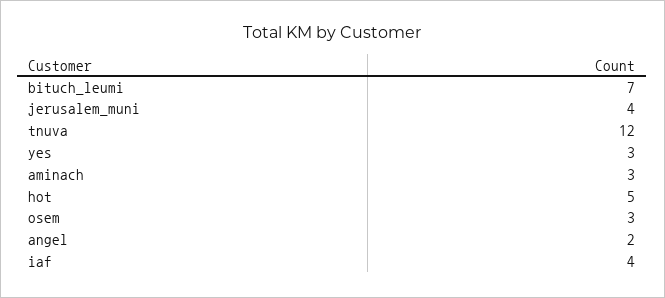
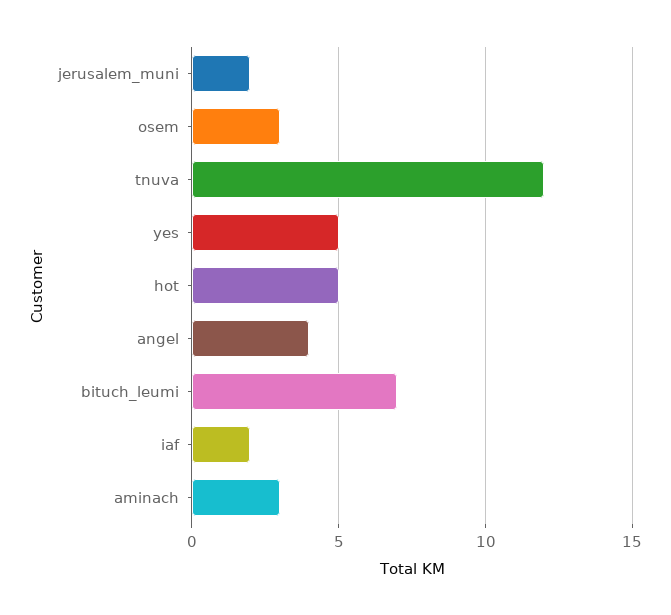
jerusalem_muni: 4 -> 2
yes: 3 -> 5
angel: 2 -> 4
iaf: 4 -> 2

